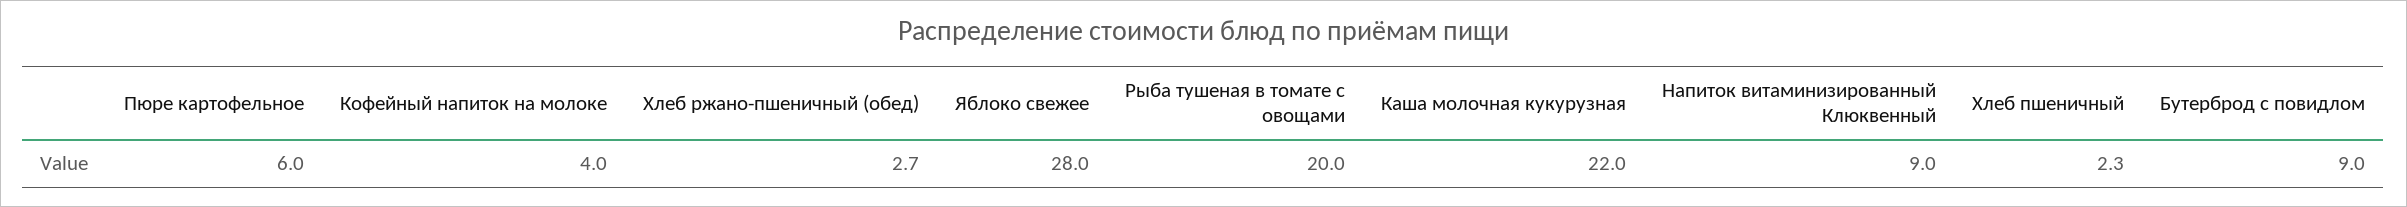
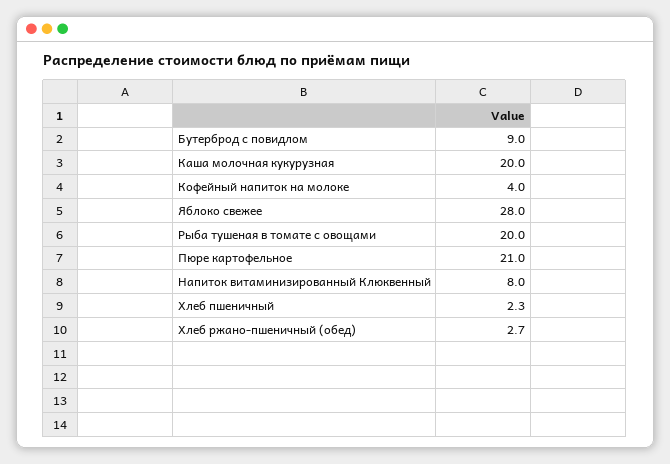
Пюре картофельное: 6 -> 21
Каша молочная кукурузная: 22 -> 20
Напиток витаминизированный Клюквенный: 9 -> 8

